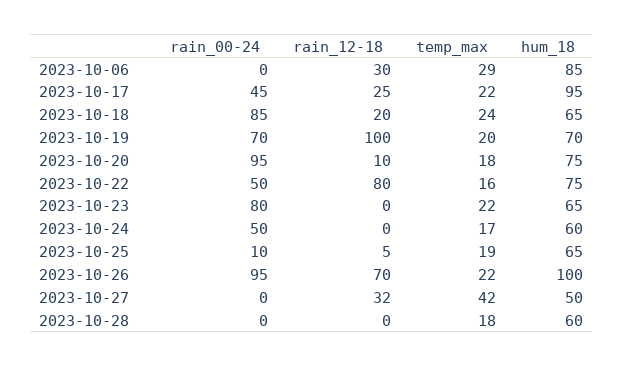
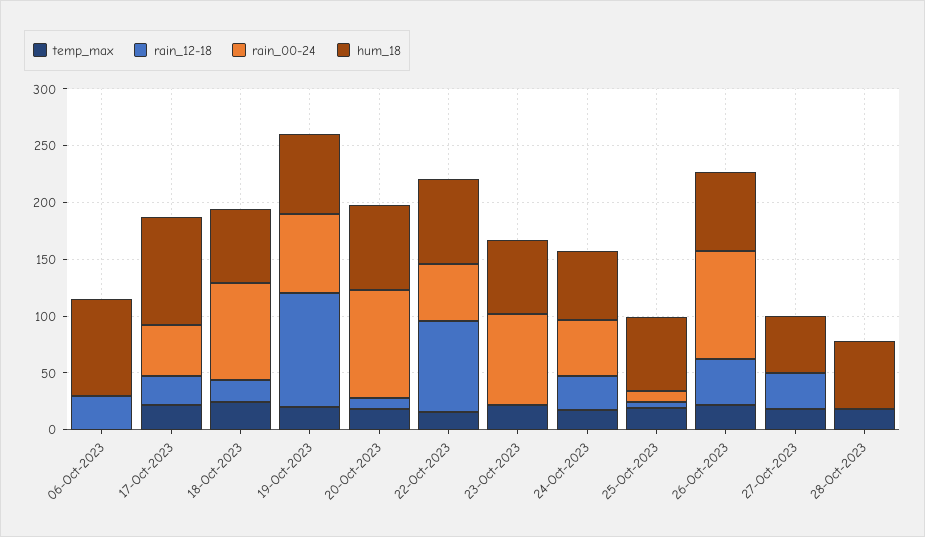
temp_max, 2023-10-06: 29 -> 0
rain_12-18, 2023-10-24: 0 -> 30
rain_12-18, 2023-10-26: 70 -> 40
hum_18, 2023-10-26: 100 -> 70
temp_max, 2023-10-27: 42 -> 20

